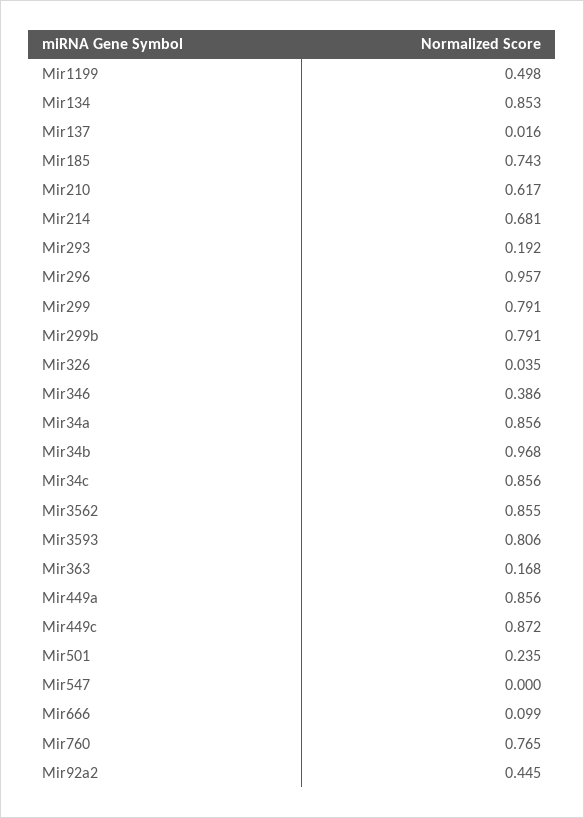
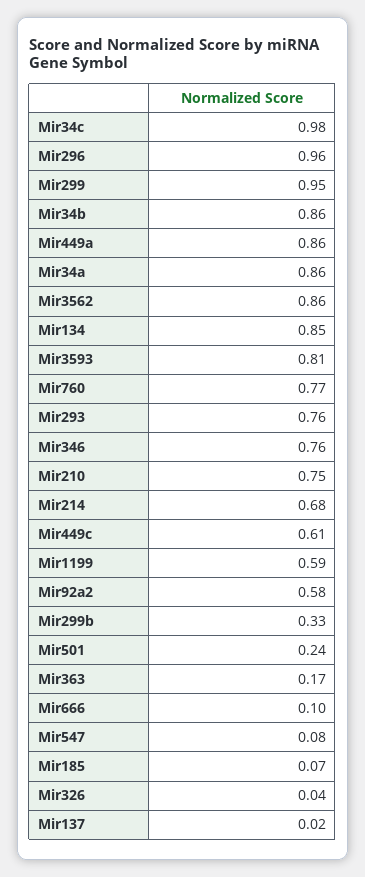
Mir1199: 0.498 -> 0.59
Mir185: 0.743 -> 0.07
Mir210: 0.617 -> 0.75
Mir293: 0.192 -> 0.76
Mir299: 0.791 -> 0.95
Mir299b: 0.791 -> 0.33
Mir346: 0.386 -> 0.76
Mir34b: 0.968 -> 0.86
Mir34c: 0.856 -> 0.98
Mir449c: 0.872 -> 0.61
Mir547: 0 -> 0.08
Mir92a2: 0.445 -> 0.58

